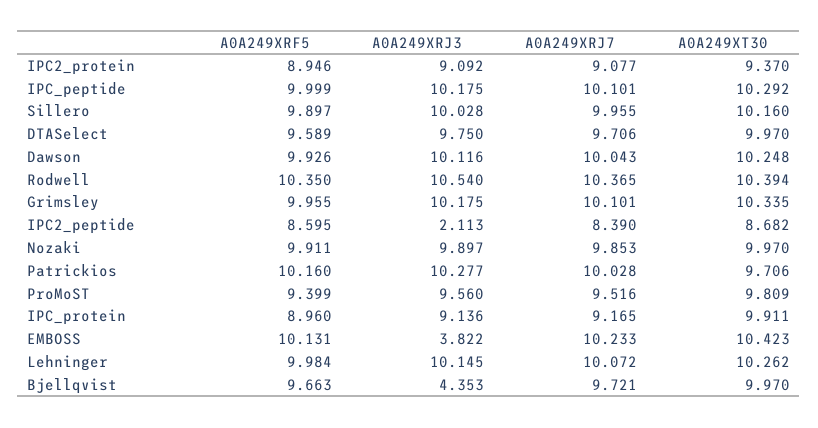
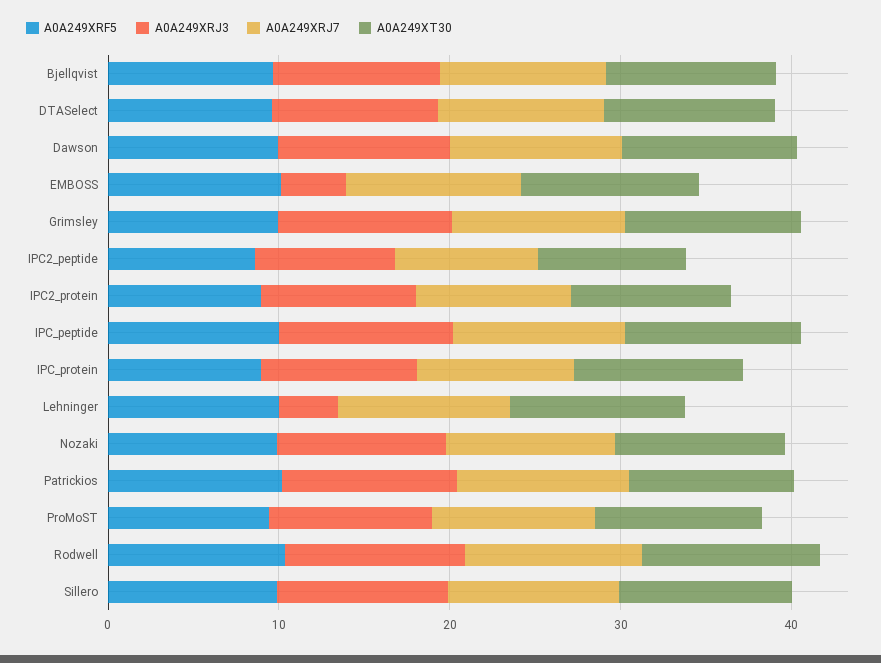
A0A249XRJ3, IPC2_peptide: 2.113 -> 8
A0A249XRJ3, Lehninger: 10.145 -> 4
A0A249XRJ3, Bjellqvist: 4.353 -> 10

